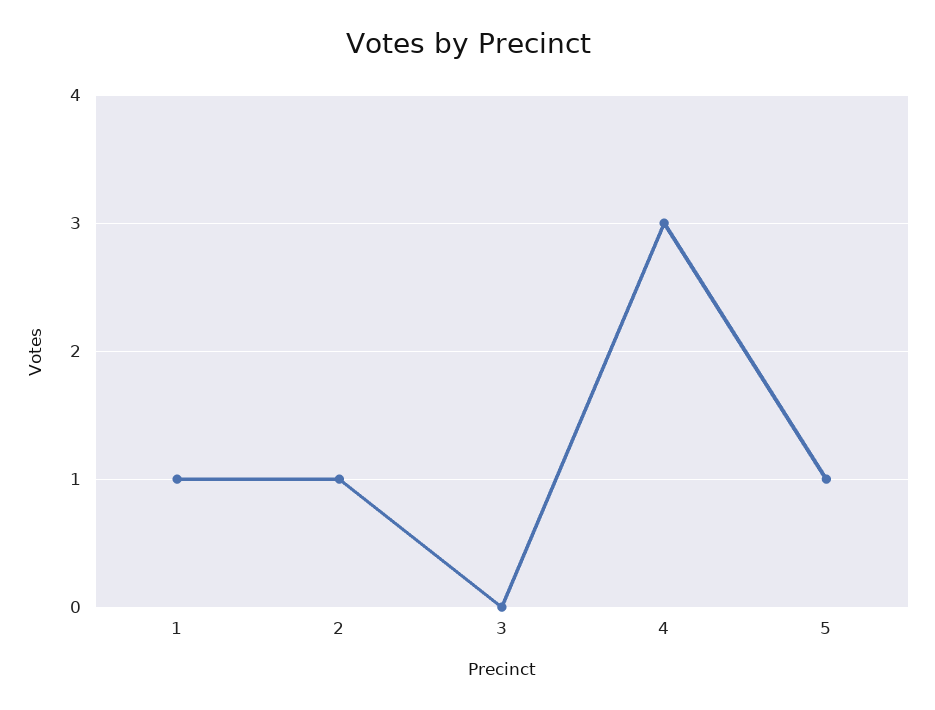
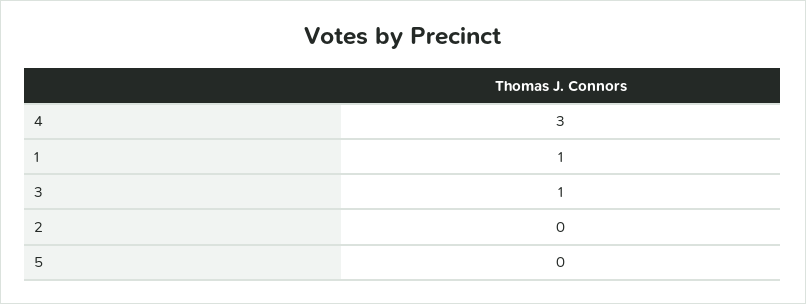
2: 1 -> 0
3: 0 -> 1
5: 1 -> 0

